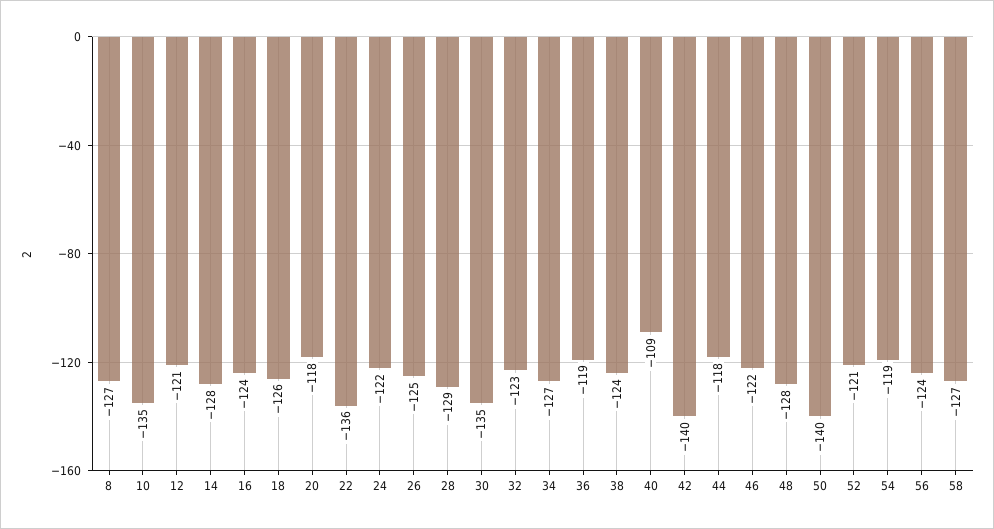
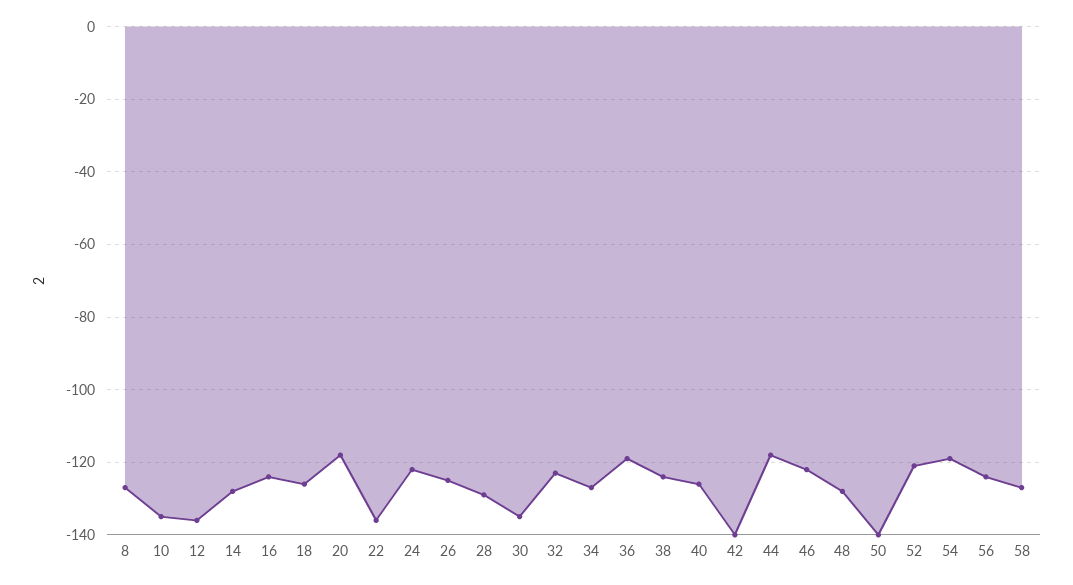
12: -121 -> -135
40: -109 -> -125

